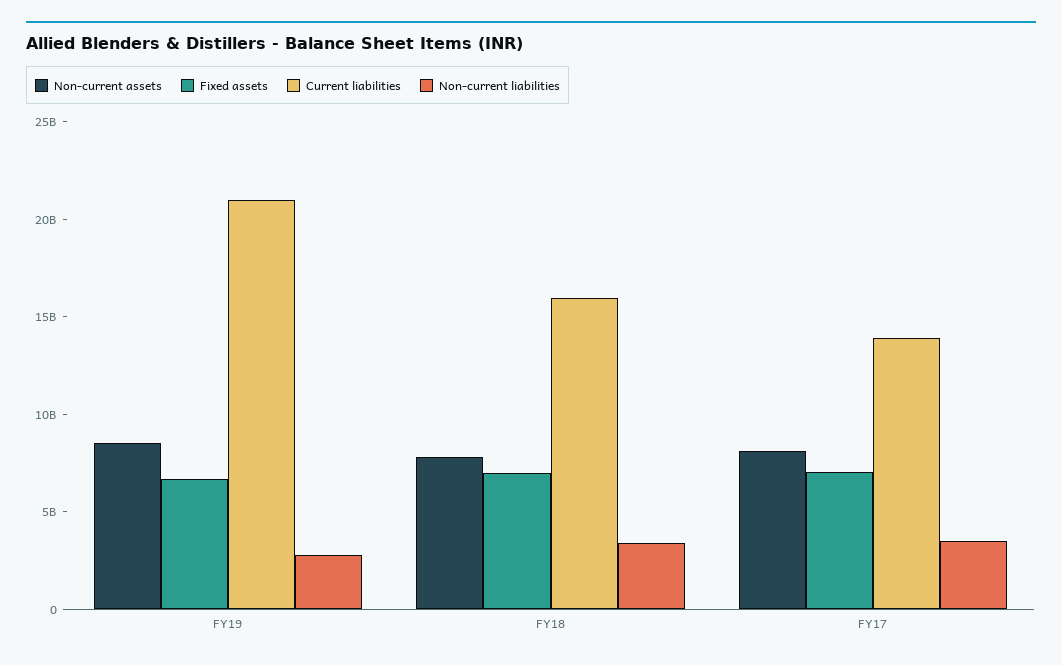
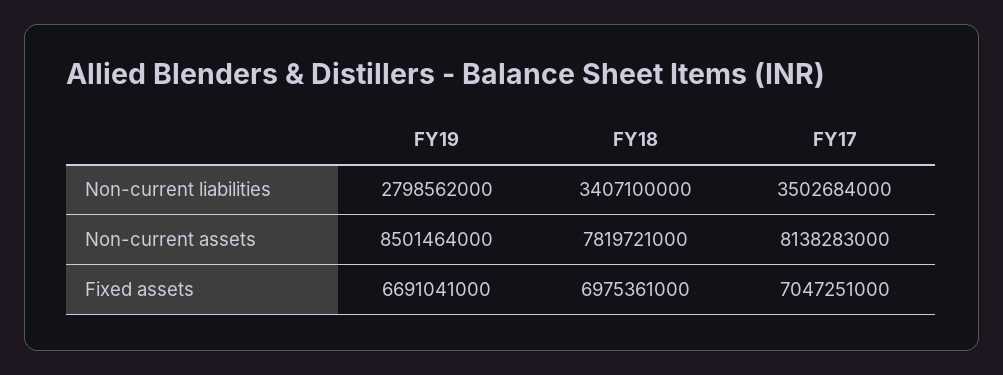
Current liabilities, FY19: 21000000000 -> none
Current liabilities, FY18: 16000000000 -> none
Current liabilities, FY17: 14000000000 -> none

